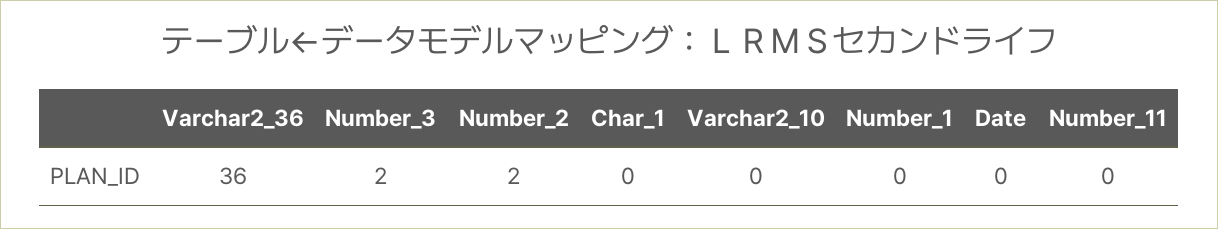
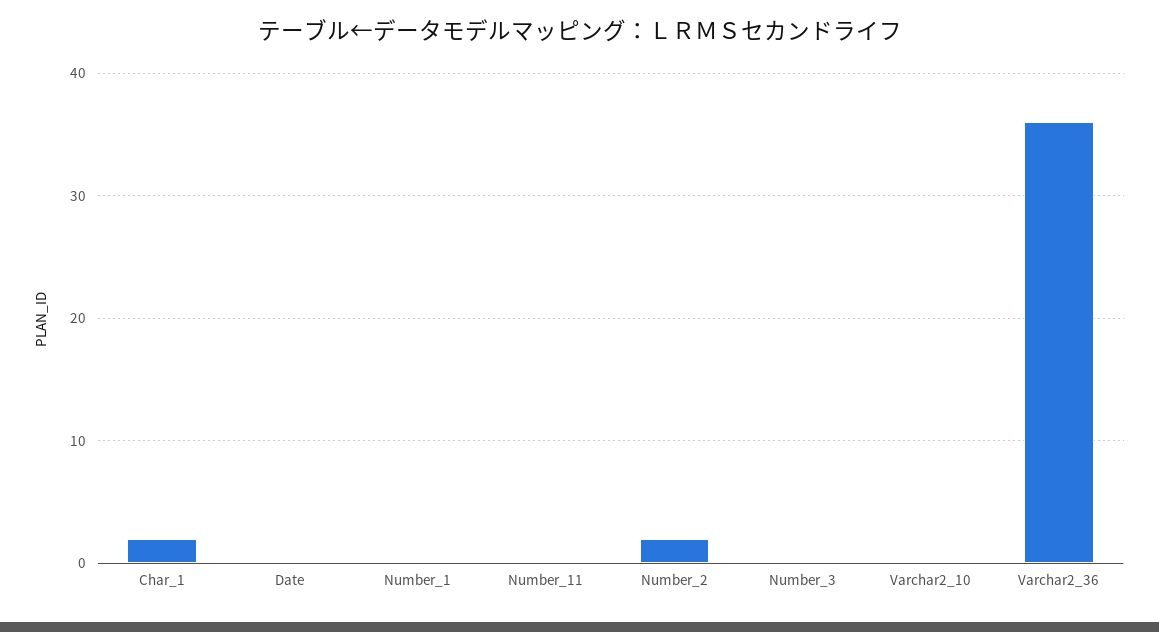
Number_3: 2 -> 0
Char_1: 0 -> 2

